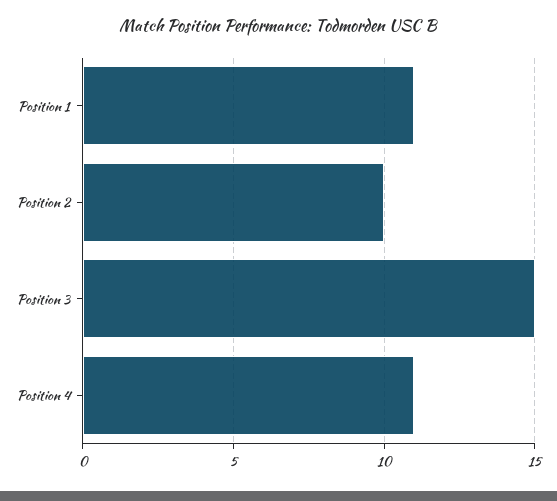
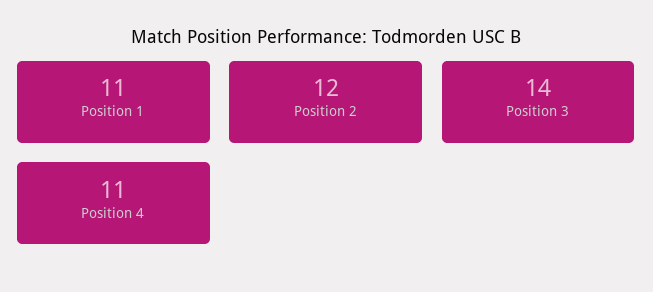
Position 2: 10 -> 12
Position 3: 15 -> 14

